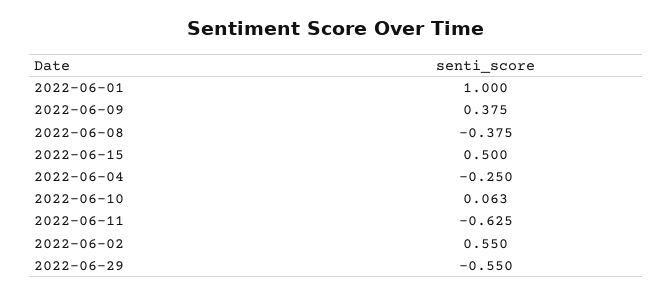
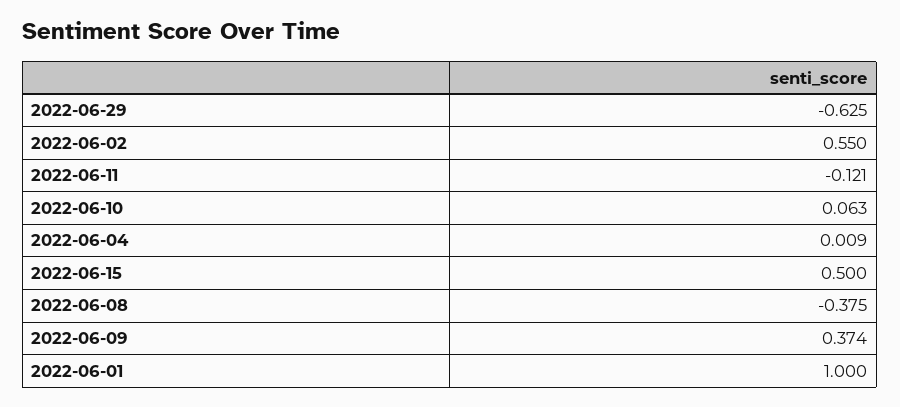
2022-06-09: 0.375 -> 0.374
2022-06-04: -0.25 -> 0.009
2022-06-11: -0.625 -> -0.121
2022-06-29: -0.55 -> -0.625

